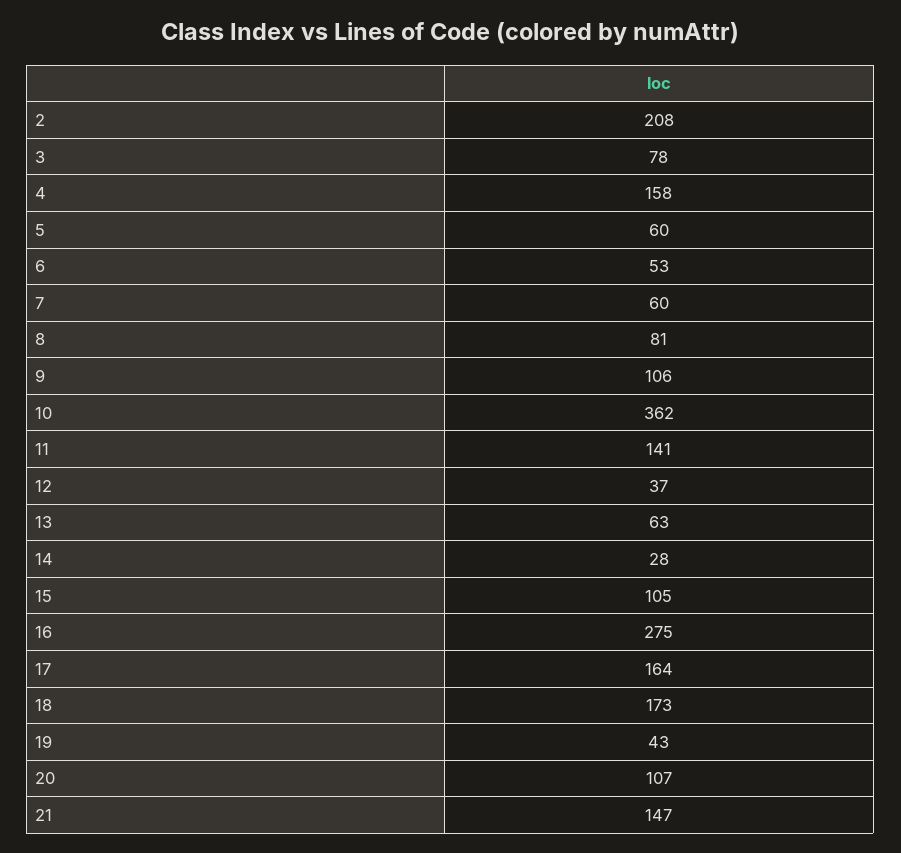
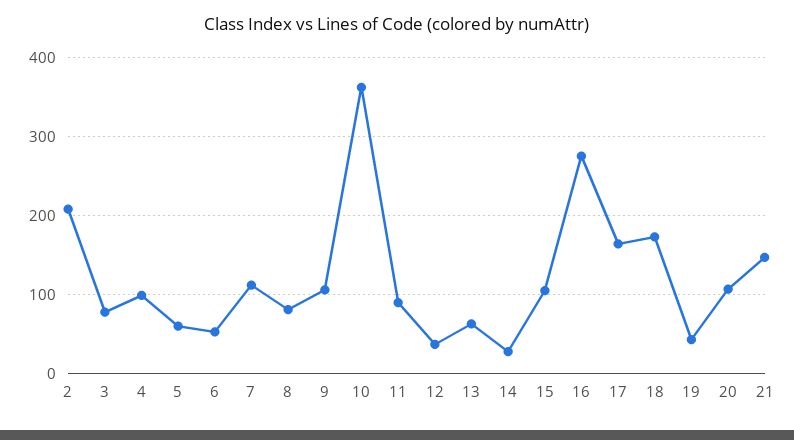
4: 158 -> 100
7: 60 -> 110
11: 141 -> 90

